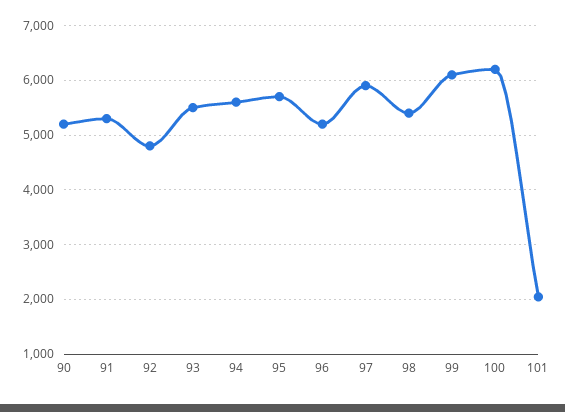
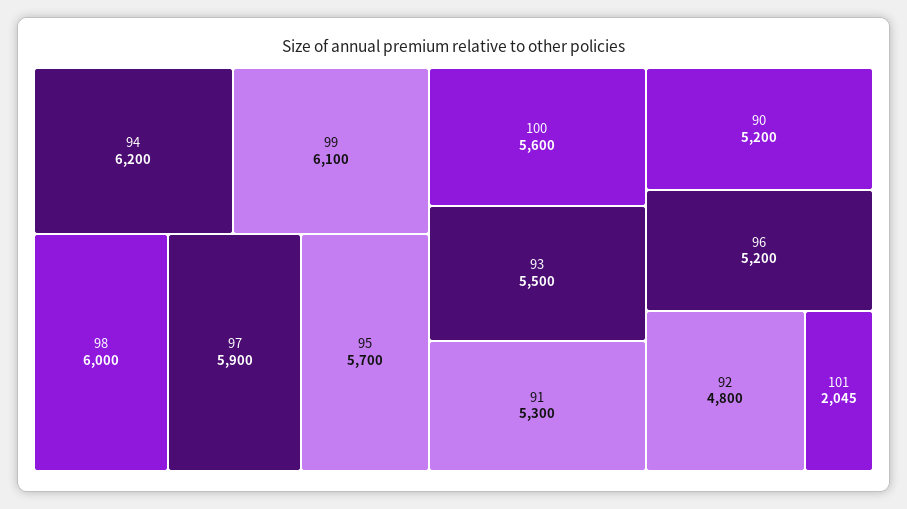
94: 5600 -> 6200
98: 5400 -> 6000
100: 6200 -> 5600

